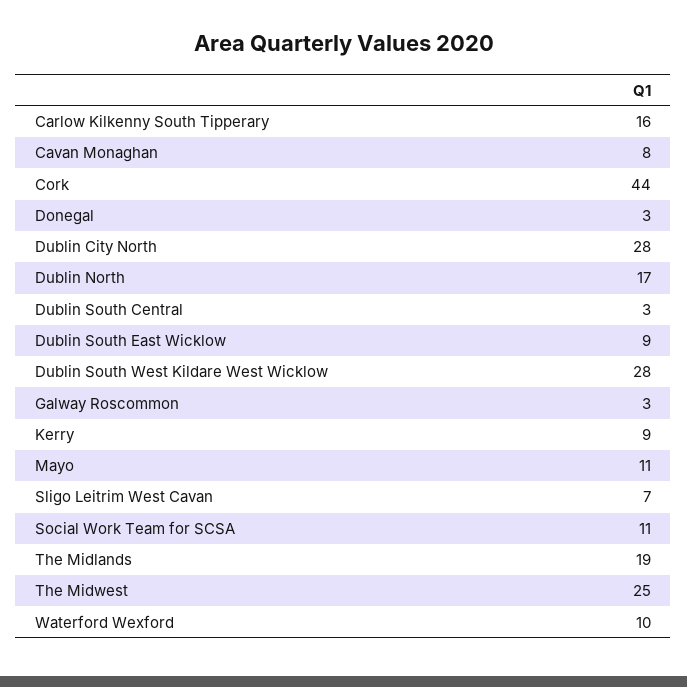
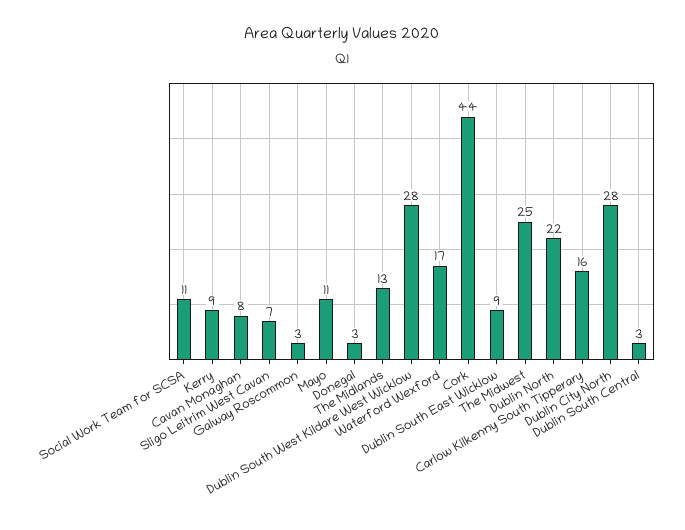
Dublin North: 17 -> 22
The Midlands: 19 -> 13
Waterford Wexford: 10 -> 17

